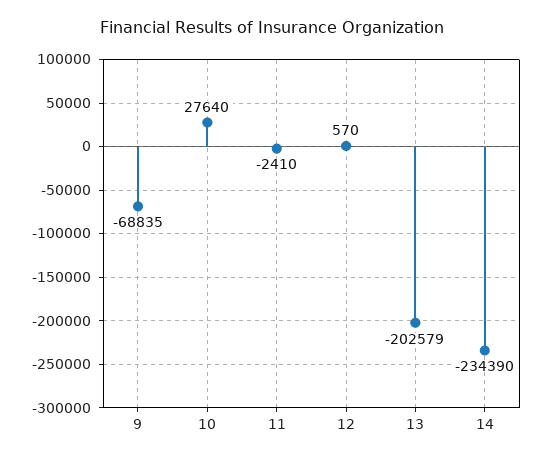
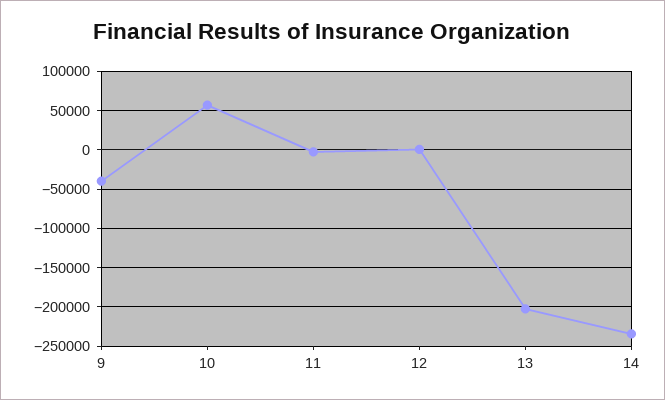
9: -68835 -> -40000
10: 27640 -> 60000

